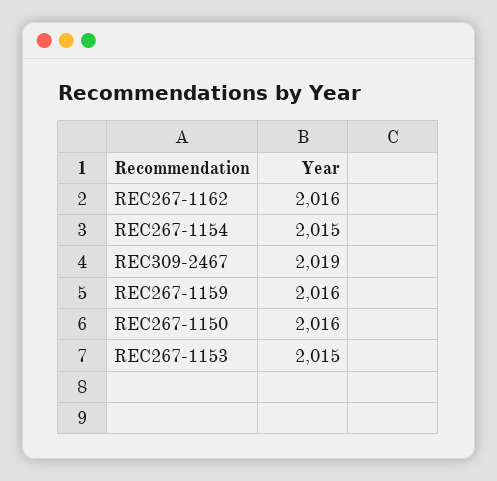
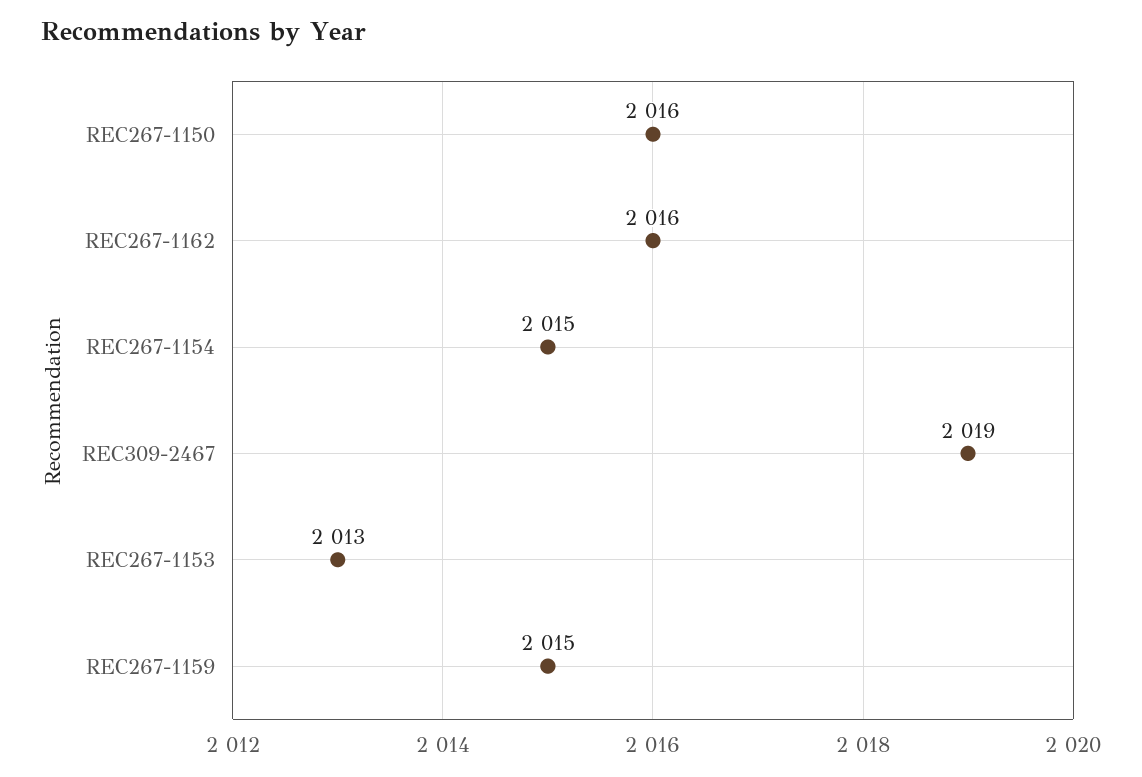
REC267-1159: 2016 -> 2015
REC267-1153: 2015 -> 2013

